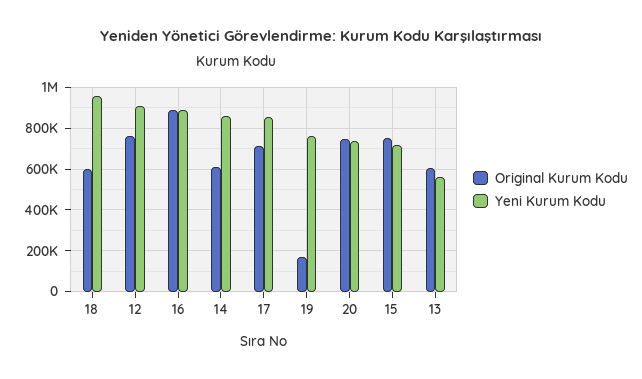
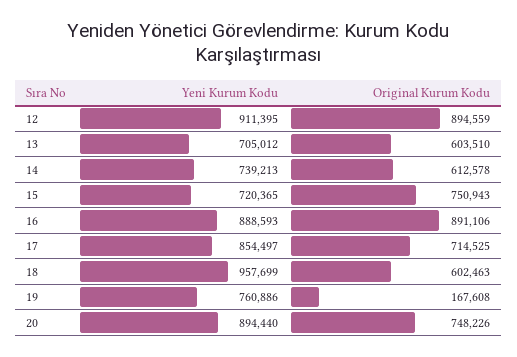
Original Kurum Kodu, 12: 750000 -> 894559
Yeni Kurum Kodu, 14: 850000 -> 739213
Yeni Kurum Kodu, 20: 750000 -> 894440
Yeni Kurum Kodu, 13: 550000 -> 705012

